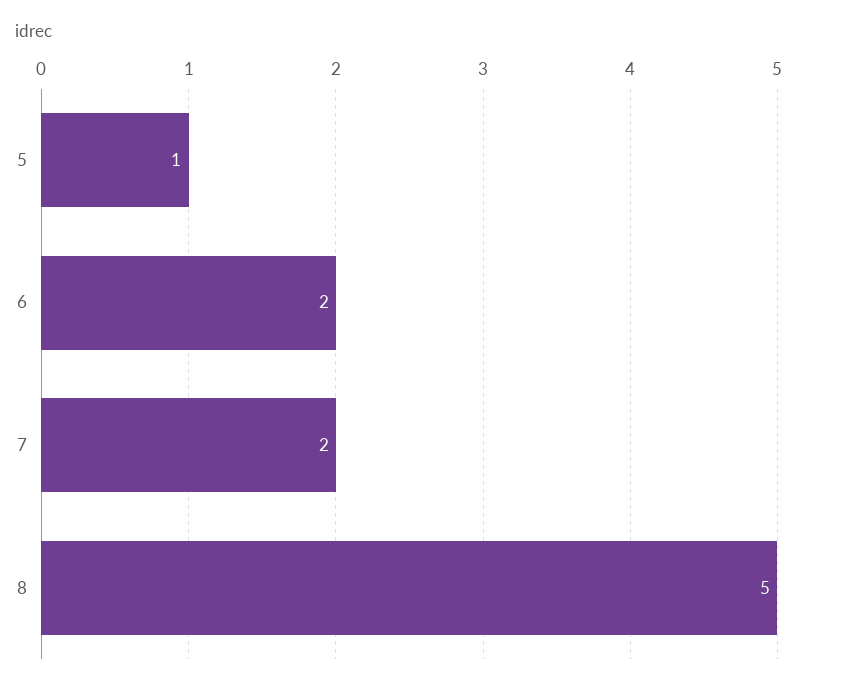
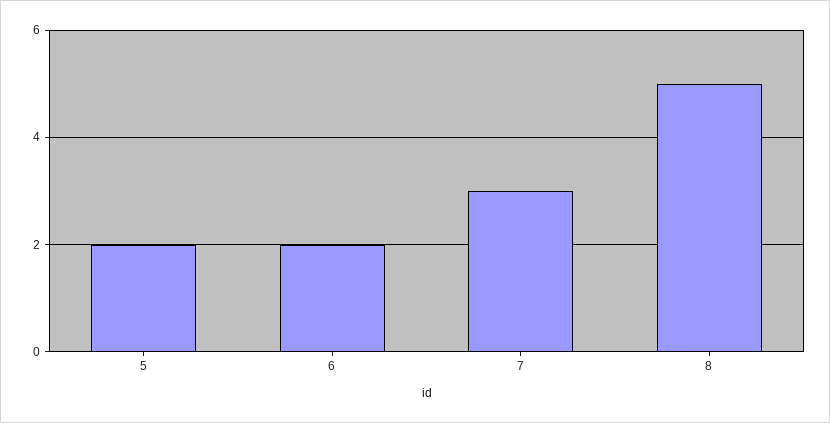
5: 1 -> 2
7: 2 -> 3

